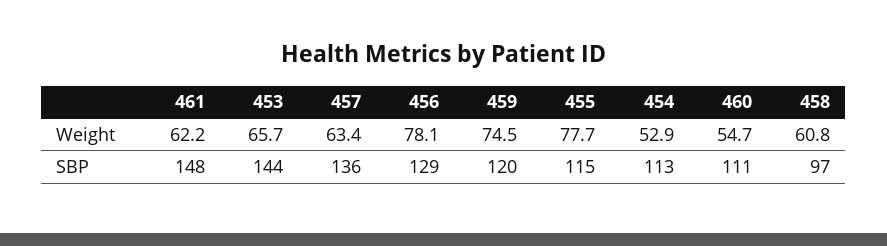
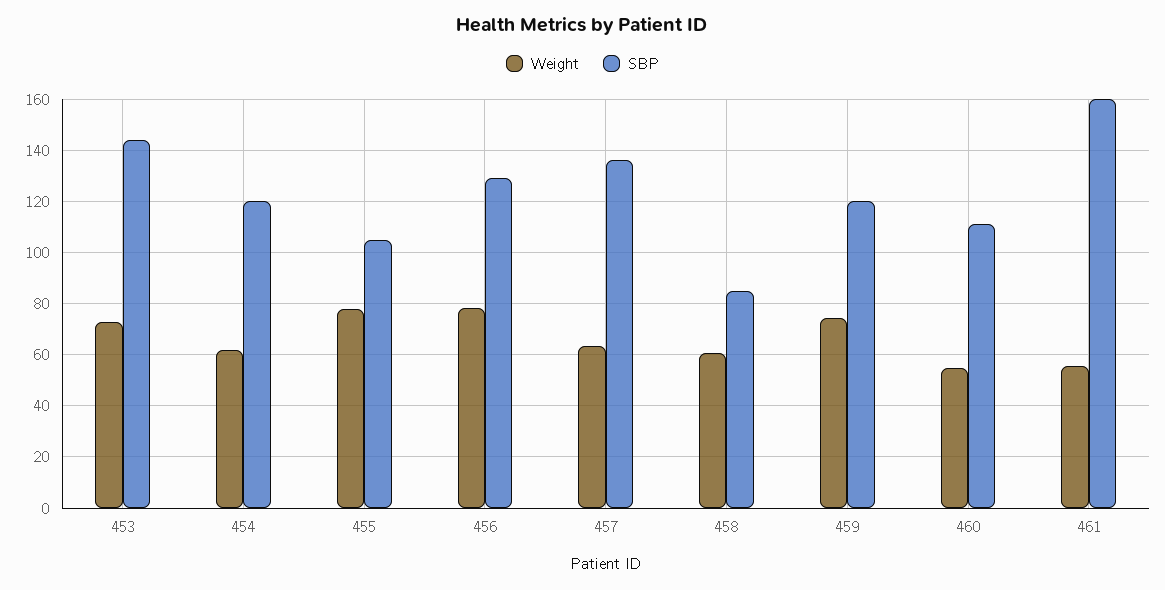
Weight, 461: 62.2 -> 55
Weight, 453: 65.7 -> 72.5
Weight, 454: 52.9 -> 62.5
SBP, 461: 148 -> 160
SBP, 455: 115 -> 105
SBP, 454: 113 -> 120
SBP, 458: 97 -> 85

